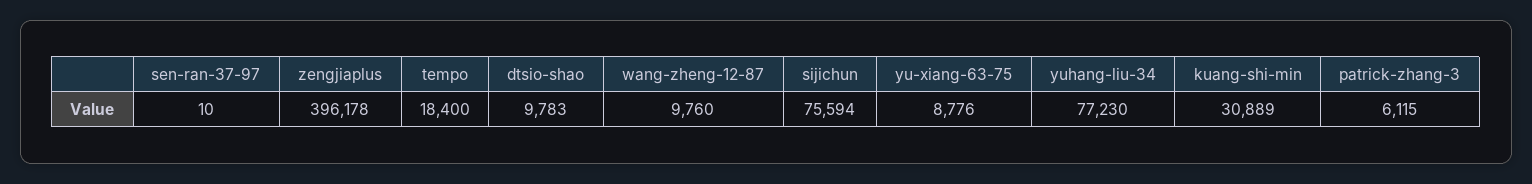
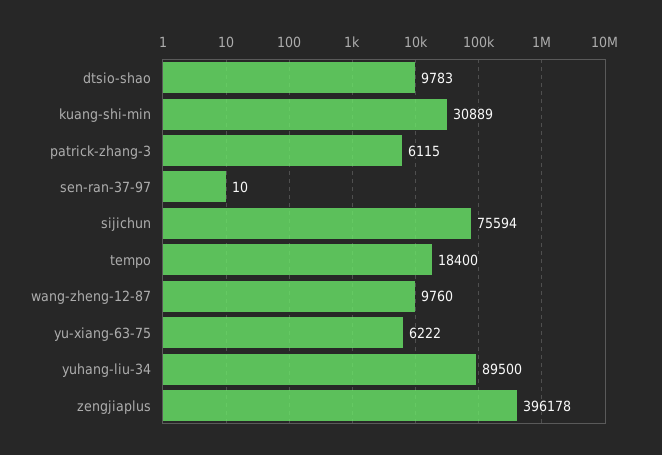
yu-xiang-63-75: 8776 -> 6222
yuhang-liu-34: 77230 -> 89500

